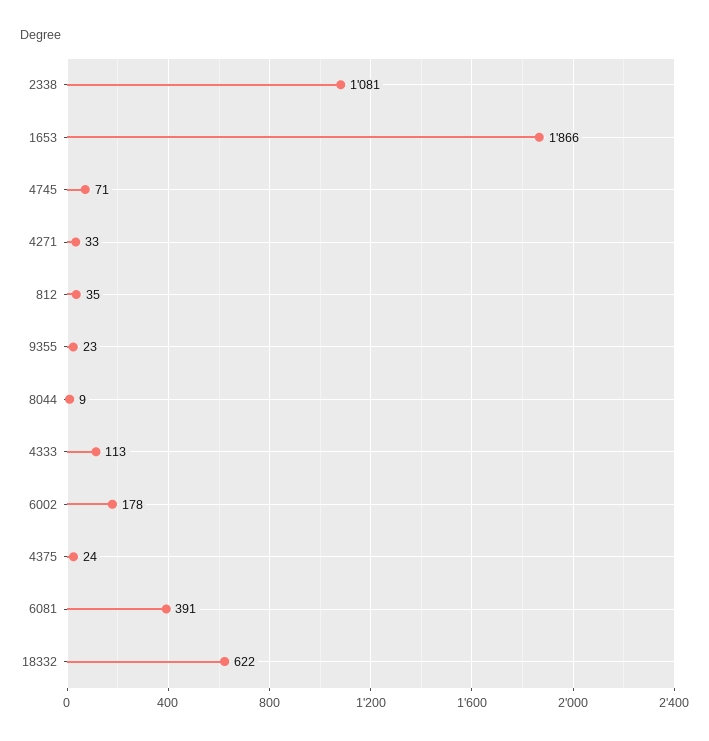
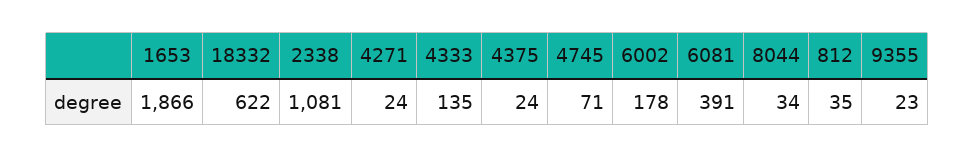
4271: 33 -> 24
8044: 9 -> 34
4333: 113 -> 135

